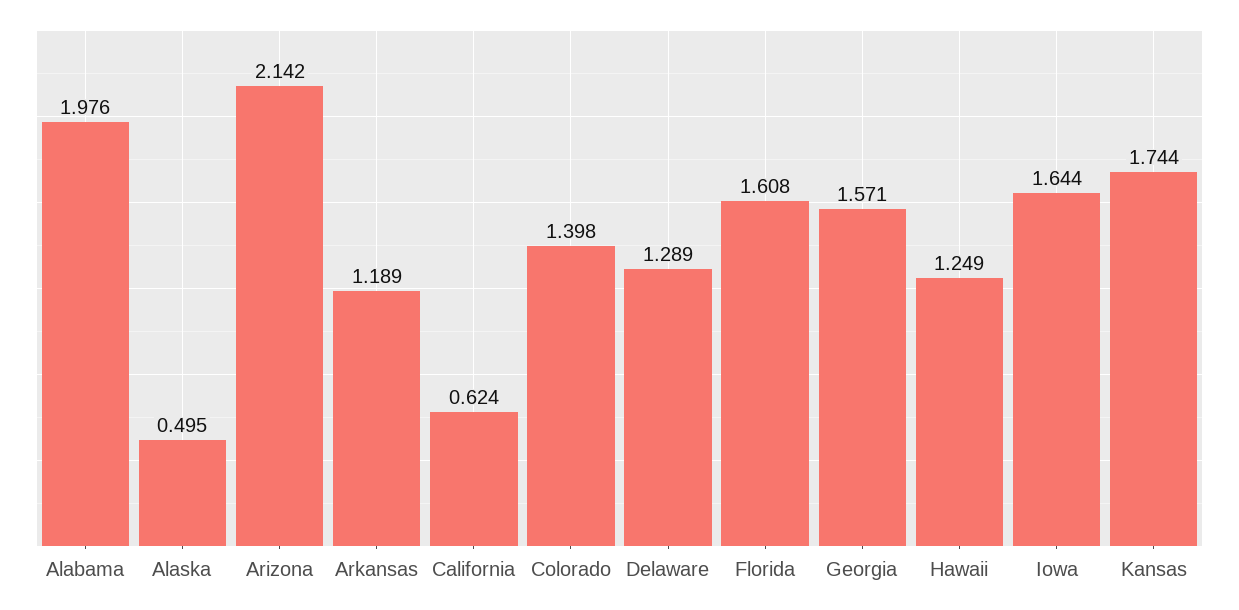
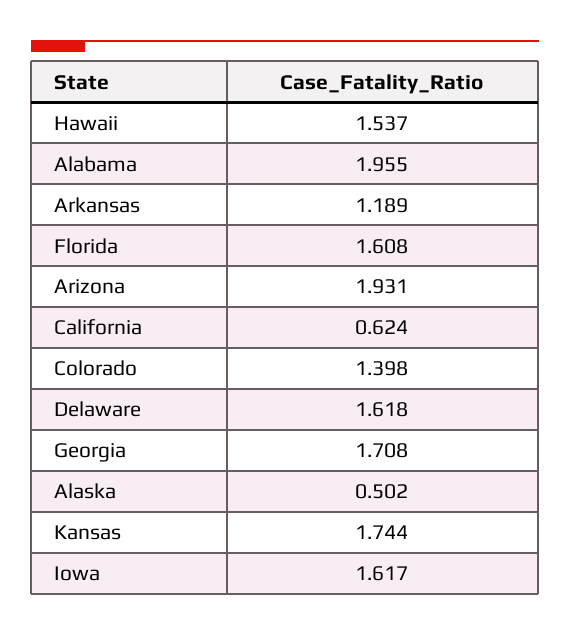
Alabama: 1.976 -> 1.955
Alaska: 0.495 -> 0.502
Arizona: 2.142 -> 1.931
Delaware: 1.289 -> 1.618
Georgia: 1.571 -> 1.708
Hawaii: 1.249 -> 1.537
Iowa: 1.644 -> 1.617

